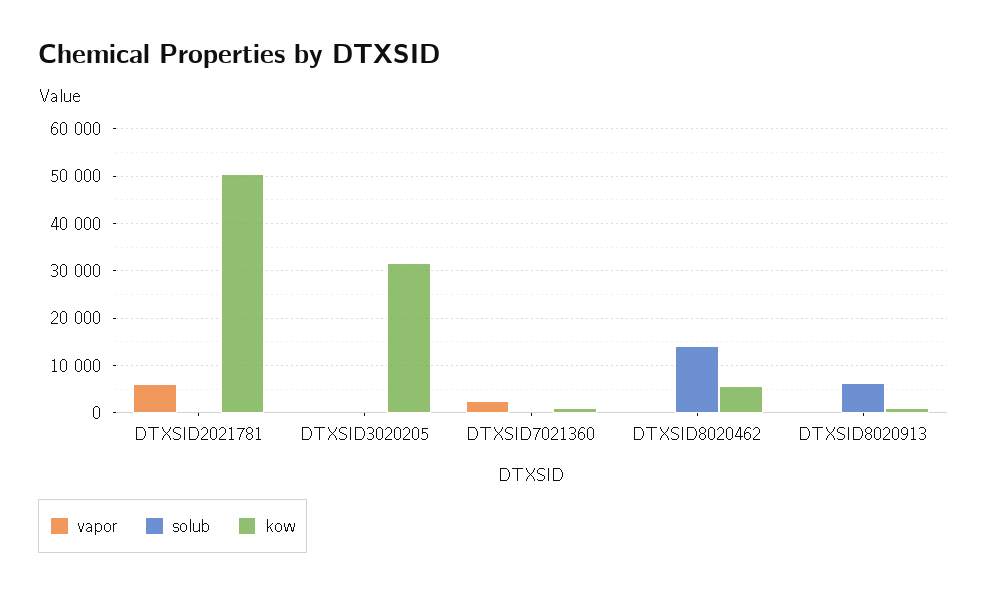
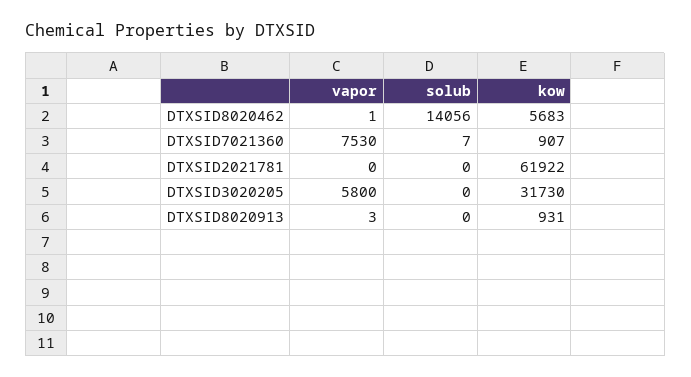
vapor, DTXSID2021781: 6000 -> 0
kow, DTXSID2021781: 50000 -> 61922
vapor, DTXSID3020205: 0 -> 5800
vapor, DTXSID7021360: 2000 -> 7530
solub, DTXSID8020913: 6000 -> 0

